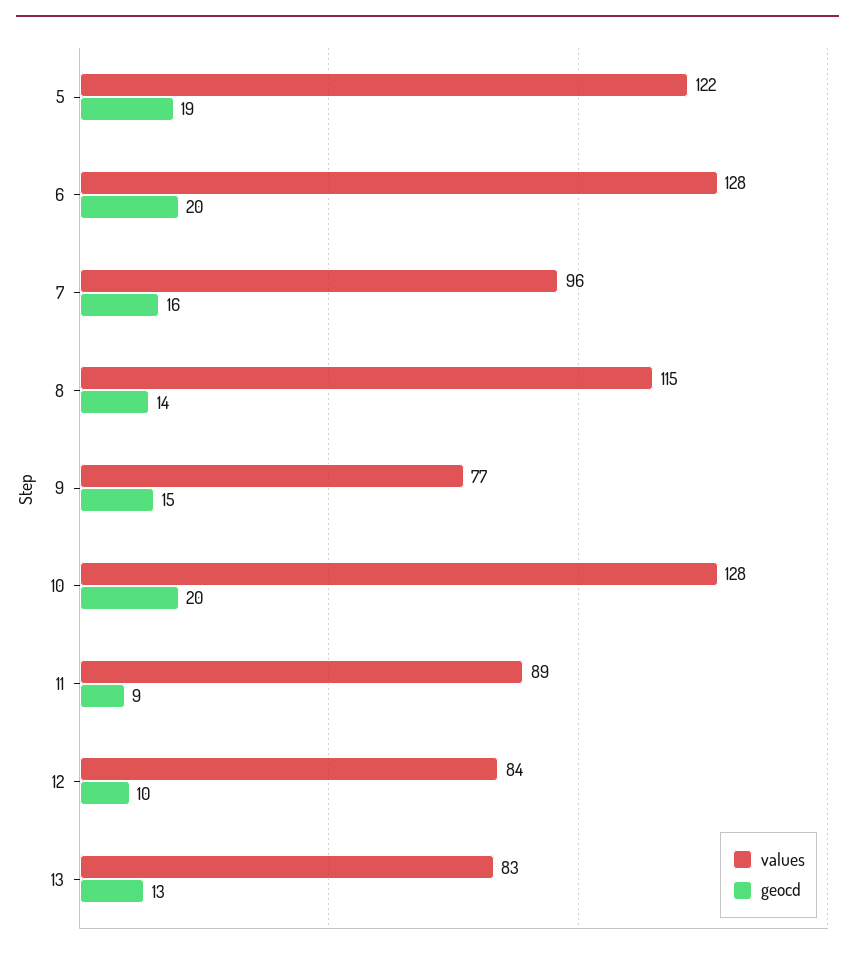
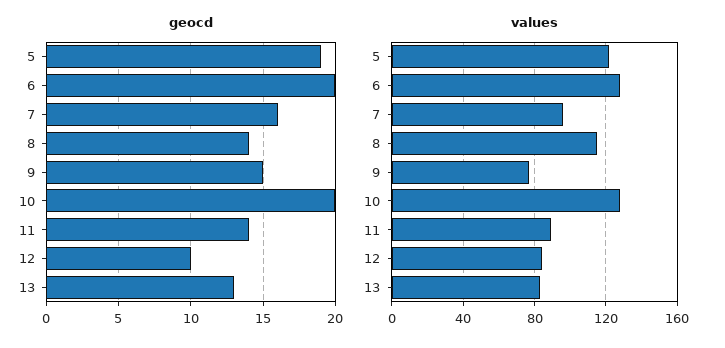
geocd, 11: 9 -> 14

